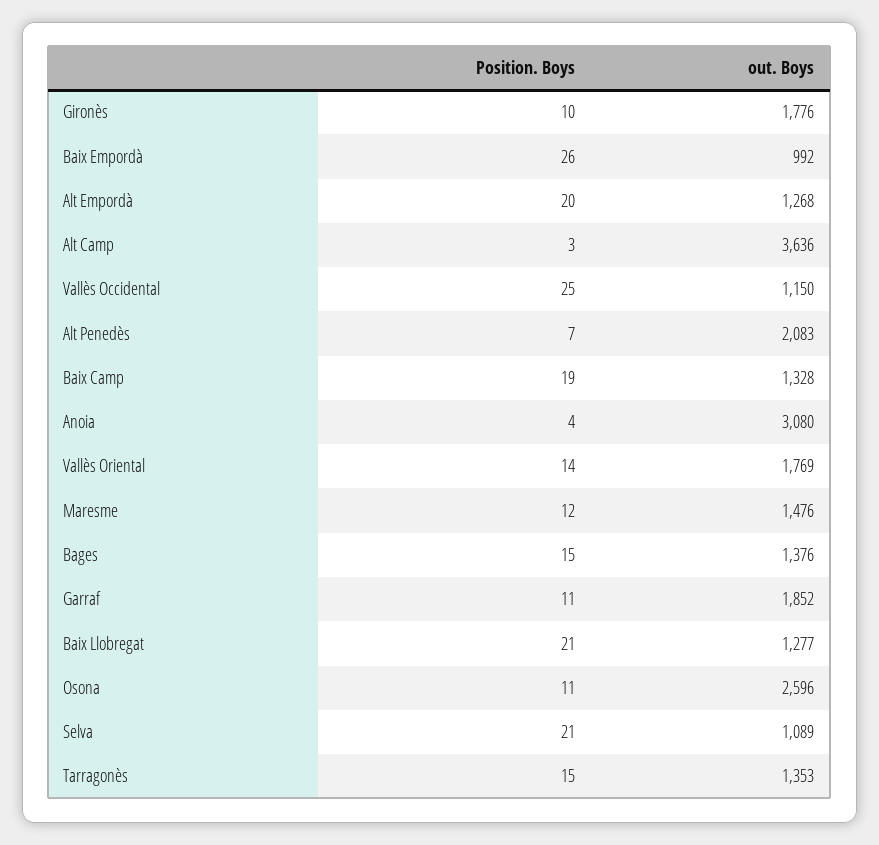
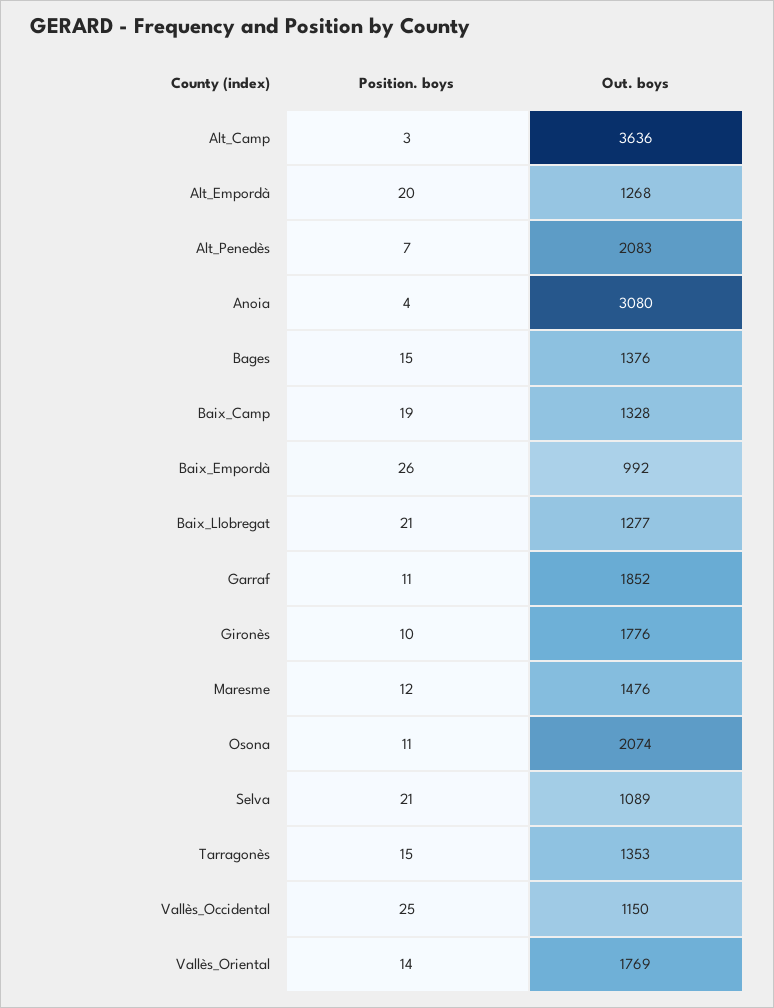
out. Boys, Osona: 2596 -> 2074

